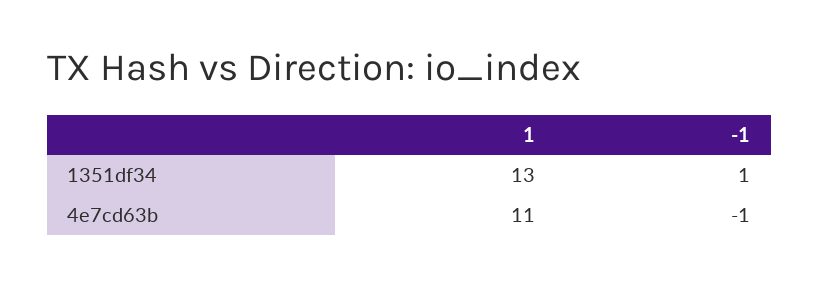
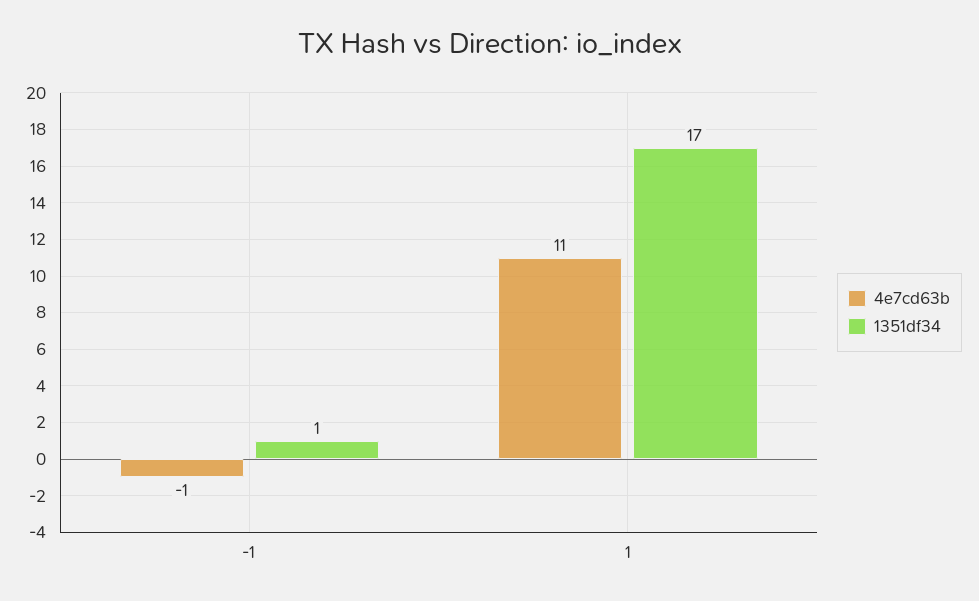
1351df34, 1: 13 -> 17

